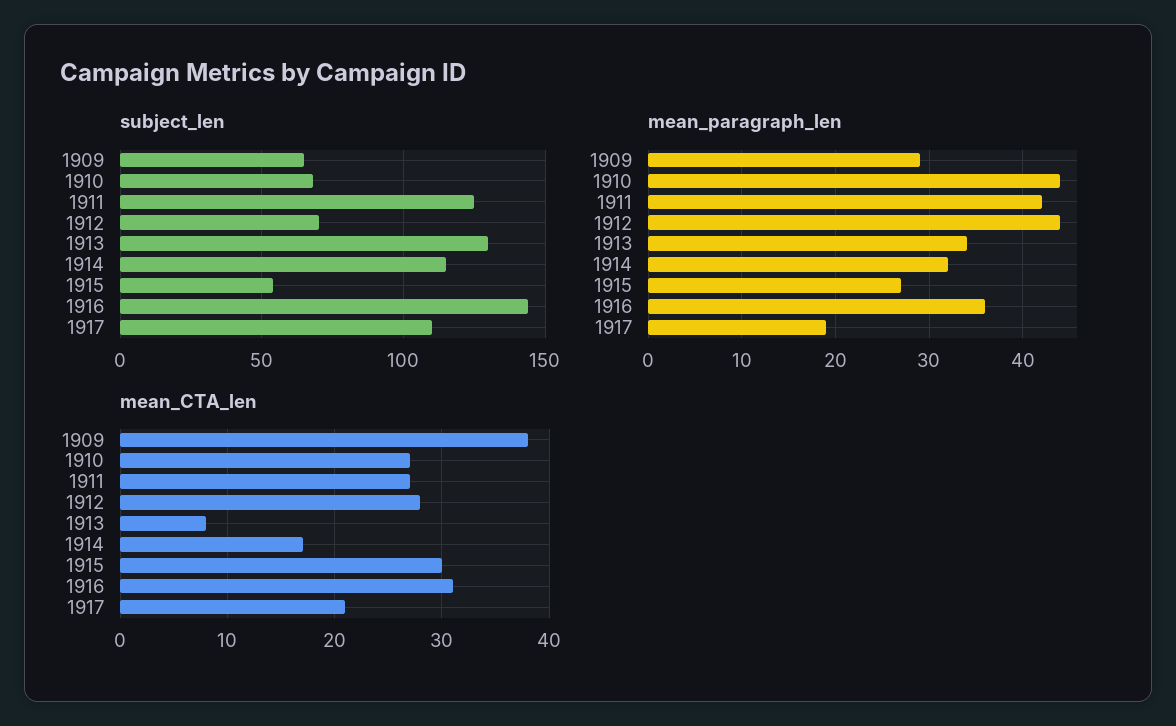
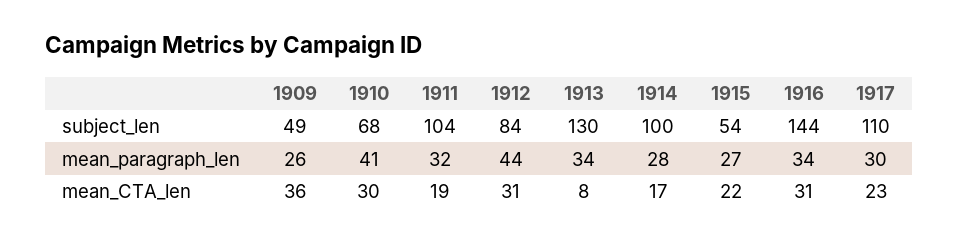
subject_len, 1909: 65 -> 49
subject_len, 1911: 125 -> 104
subject_len, 1912: 70 -> 84
subject_len, 1914: 115 -> 100
mean_paragraph_len, 1909: 29 -> 26
mean_paragraph_len, 1910: 44 -> 41
mean_paragraph_len, 1911: 42 -> 32
mean_paragraph_len, 1914: 32 -> 28
mean_paragraph_len, 1916: 36 -> 34
mean_paragraph_len, 1917: 19 -> 30
mean_CTA_len, 1909: 38 -> 36
mean_CTA_len, 1910: 27 -> 30
mean_CTA_len, 1911: 27 -> 19
mean_CTA_len, 1912: 28 -> 31
mean_CTA_len, 1915: 30 -> 22
mean_CTA_len, 1917: 21 -> 23

